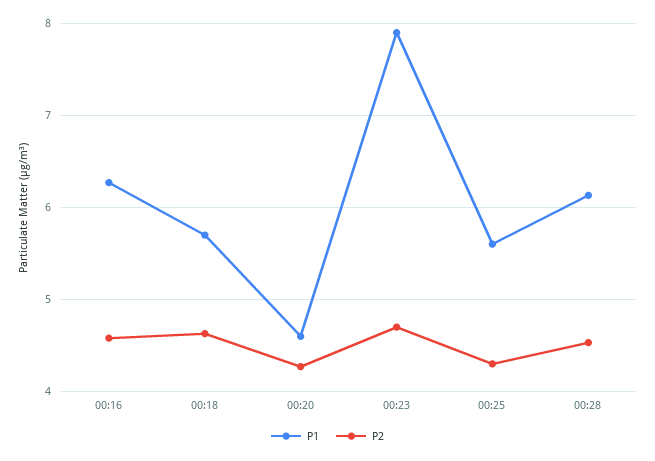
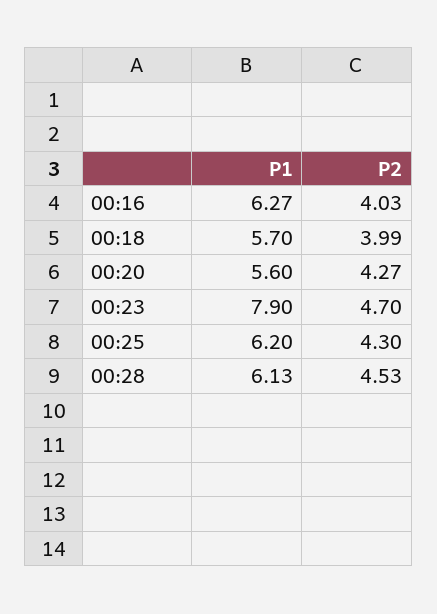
P2, 00:16: 4.6 -> 4.03
P2, 00:18: 4.6 -> 3.99
P1, 00:20: 4.6 -> 5.6
P1, 00:25: 5.6 -> 6.2

